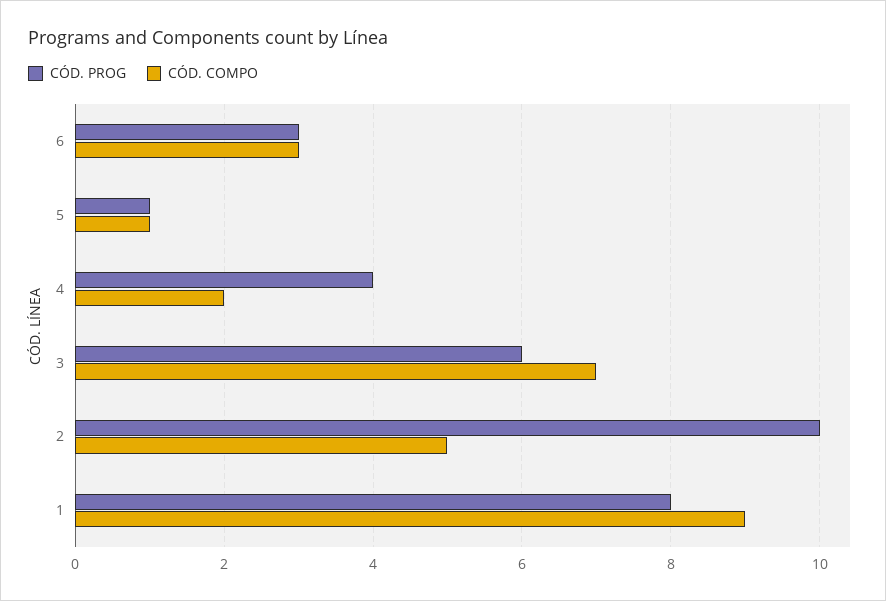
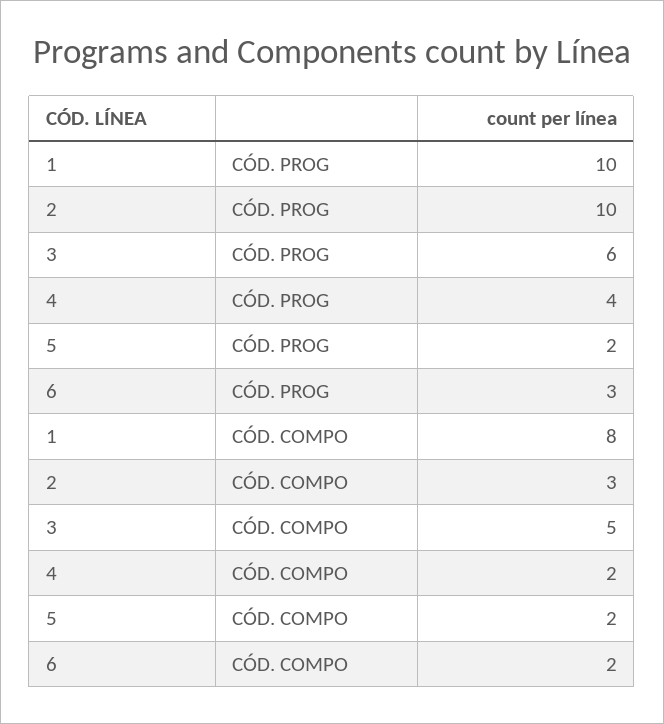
CÓD. COMPO, 6: 3 -> 2
CÓD. PROG, 5: 1 -> 2
CÓD. COMPO, 5: 1 -> 2
CÓD. COMPO, 3: 7 -> 5
CÓD. COMPO, 2: 5 -> 3
CÓD. PROG, 1: 8 -> 10
CÓD. COMPO, 1: 9 -> 8

